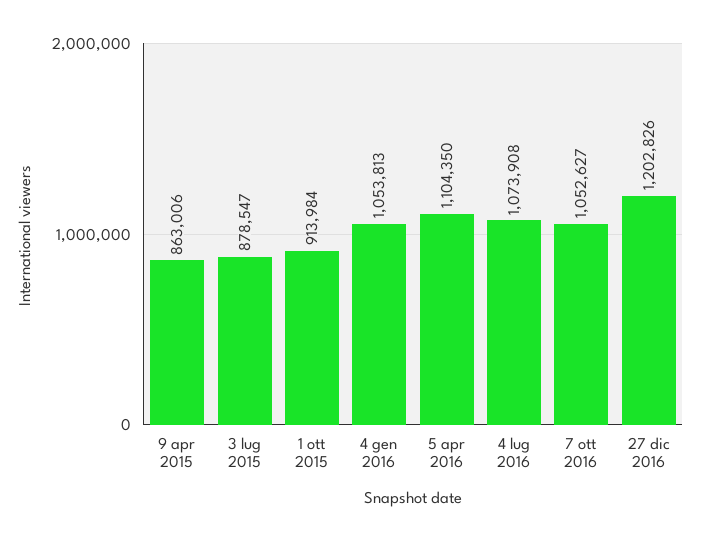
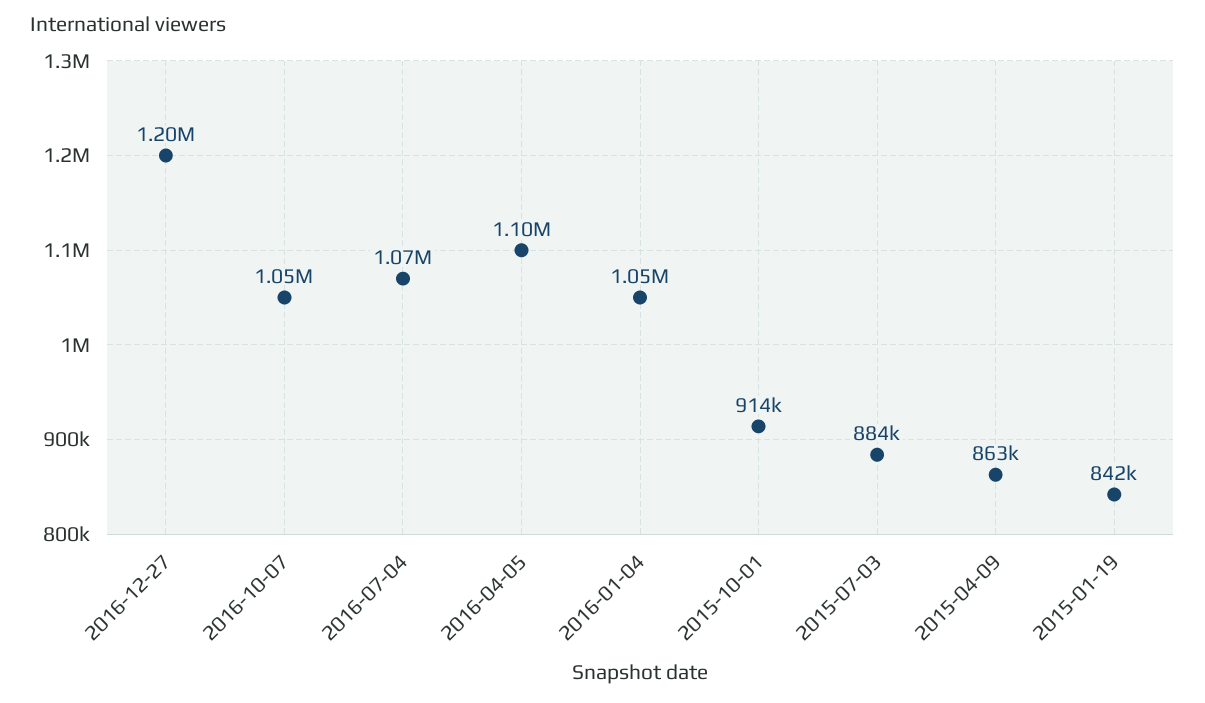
3 lug 2015: 878547 -> 884000
2015-01-19: none -> 842000

